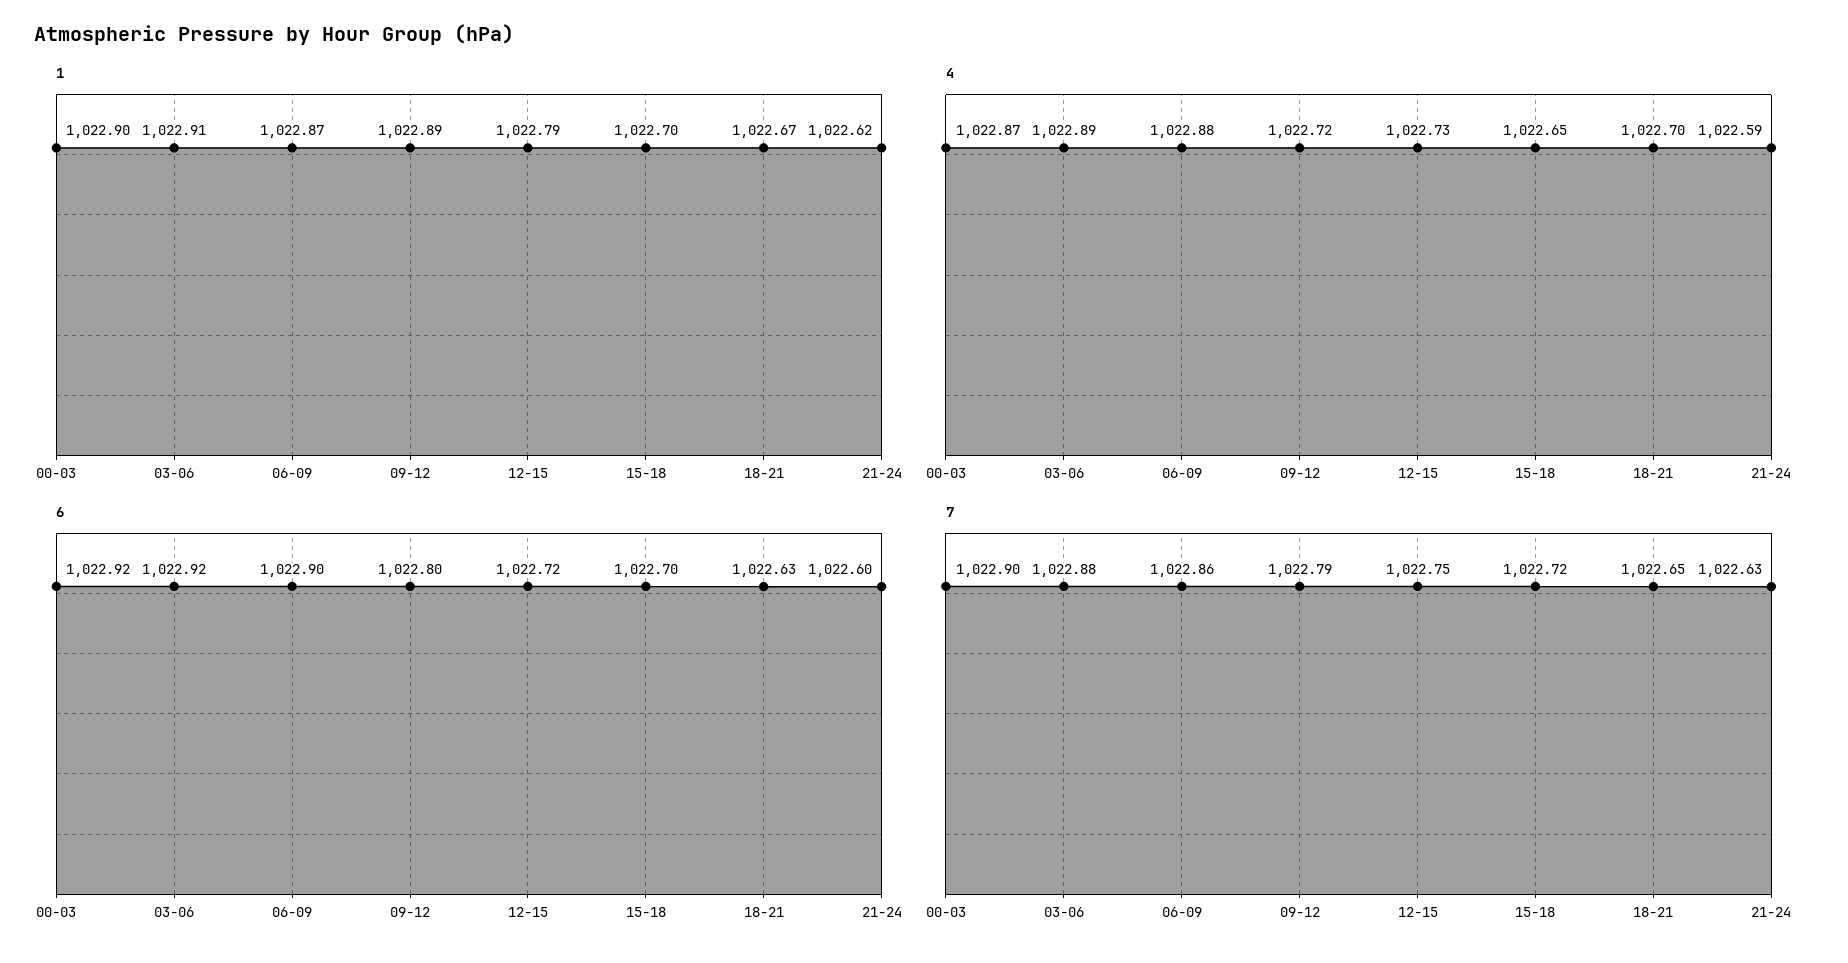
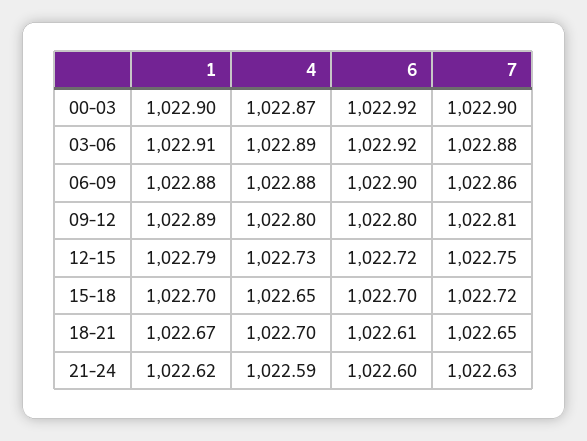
1, 06-09: 1022.87 -> 1022.88
4, 09-12: 1022.72 -> 1022.8
6, 18-21: 1022.63 -> 1022.61
7, 09-12: 1022.79 -> 1022.81

